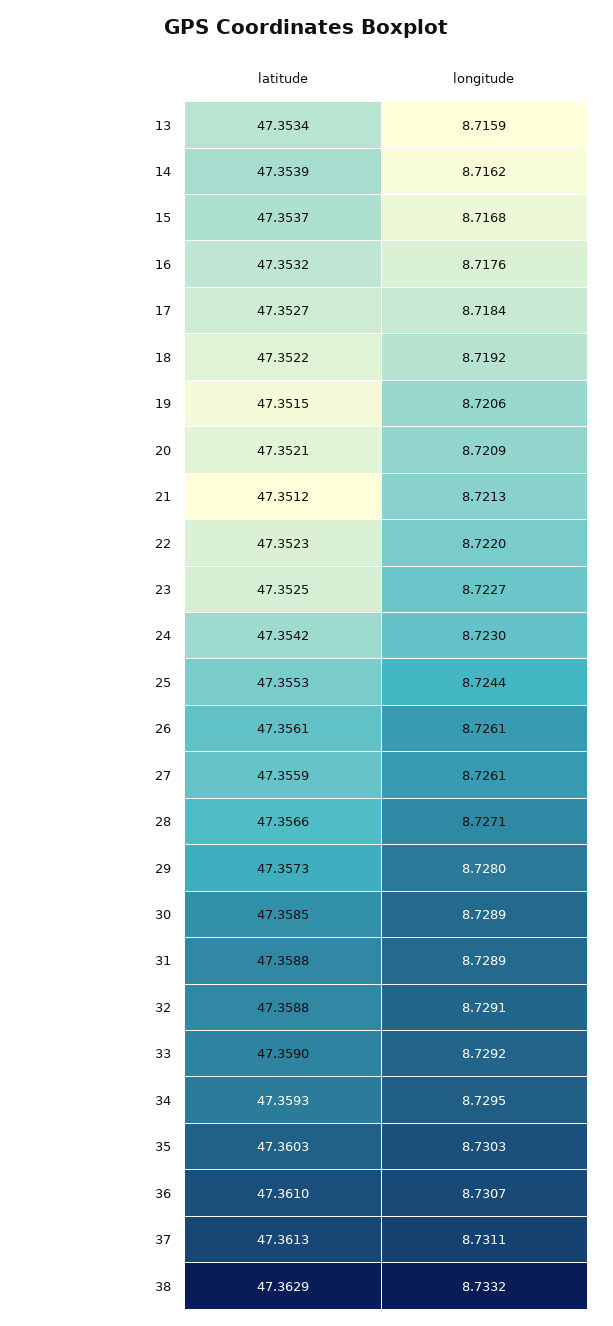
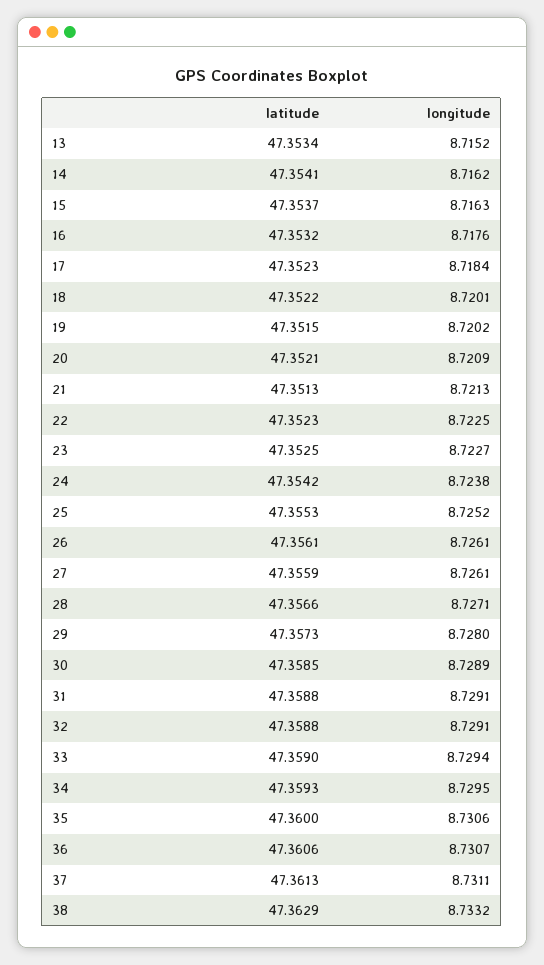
longitude, 13: 8.7159 -> 8.7152
latitude, 14: 47.3539 -> 47.3541
longitude, 15: 8.7168 -> 8.7163
latitude, 17: 47.3527 -> 47.3523
longitude, 18: 8.7192 -> 8.7201
longitude, 19: 8.7206 -> 8.7202
latitude, 21: 47.3512 -> 47.3513
longitude, 22: 8.722 -> 8.7225
longitude, 24: 8.723 -> 8.7238
longitude, 25: 8.7244 -> 8.7252
longitude, 31: 8.7289 -> 8.7291
longitude, 33: 8.7292 -> 8.7294
latitude, 35: 47.3603 -> 47.36
longitude, 35: 8.7303 -> 8.7306
latitude, 36: 47.361 -> 47.3606

